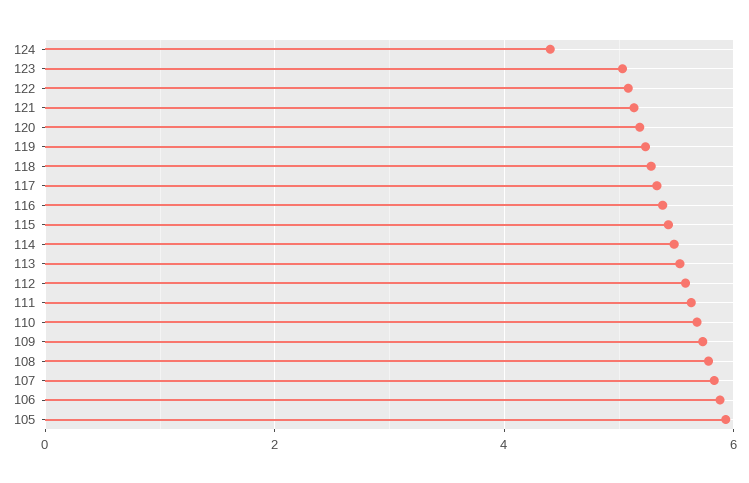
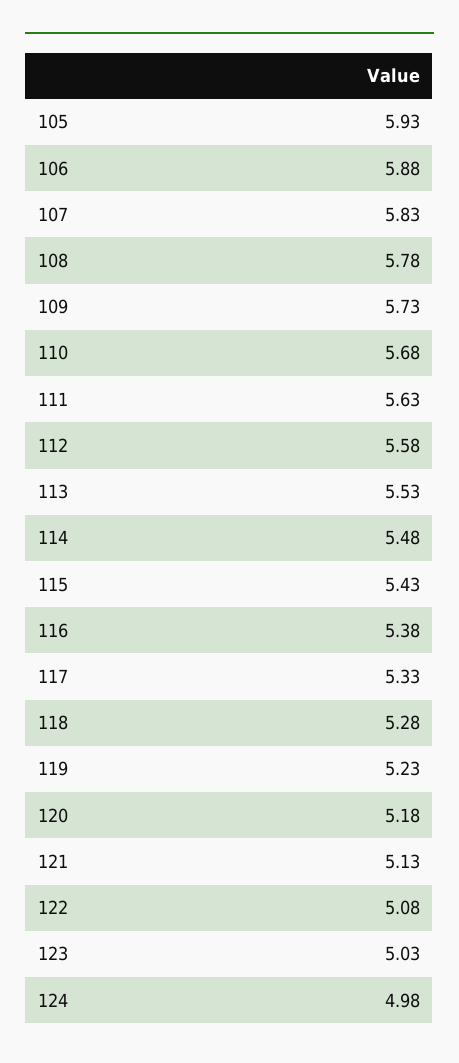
124: 4.4 -> 4.98

